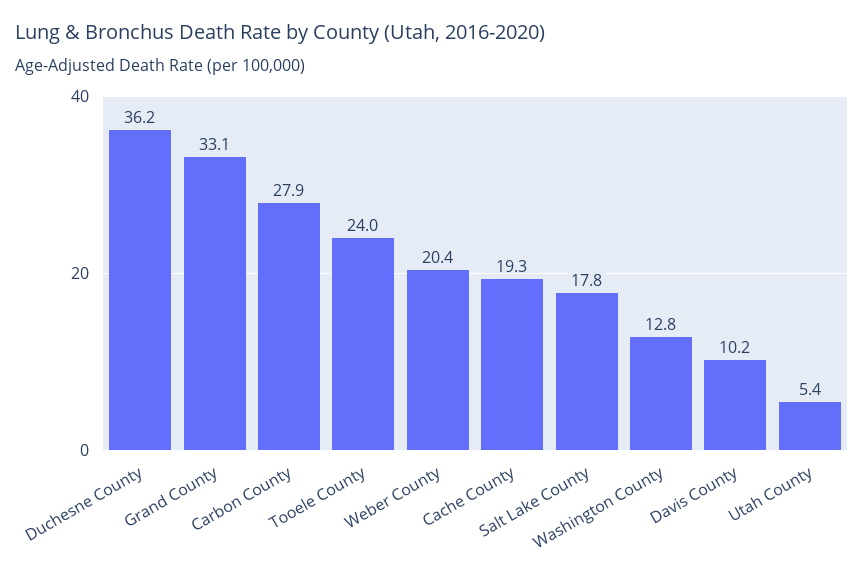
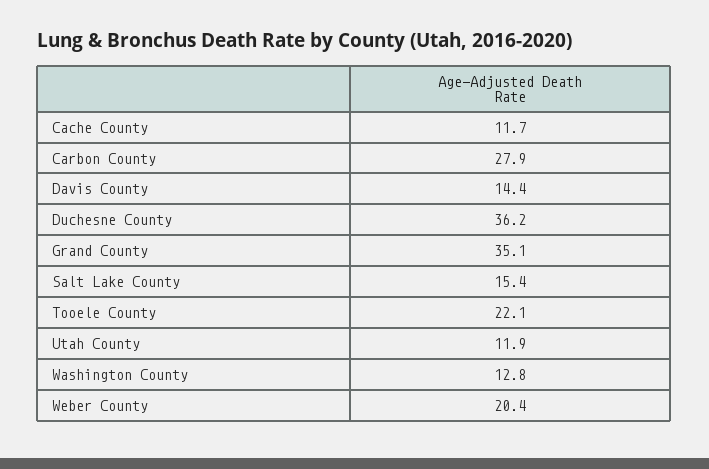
Grand County: 33.1 -> 35.1
Tooele County: 24 -> 22.1
Cache County: 19.3 -> 11.7
Salt Lake County: 17.8 -> 15.4
Davis County: 10.2 -> 14.4
Utah County: 5.4 -> 11.9

